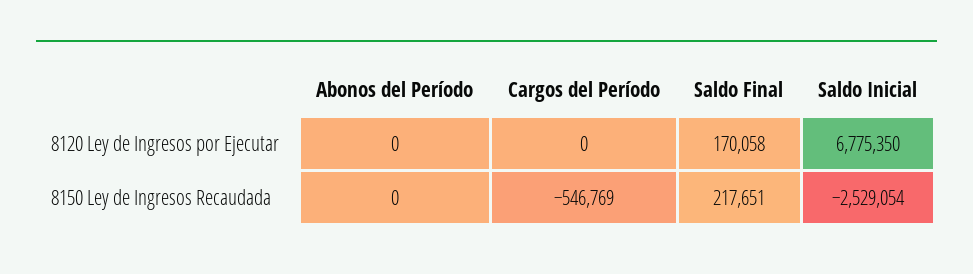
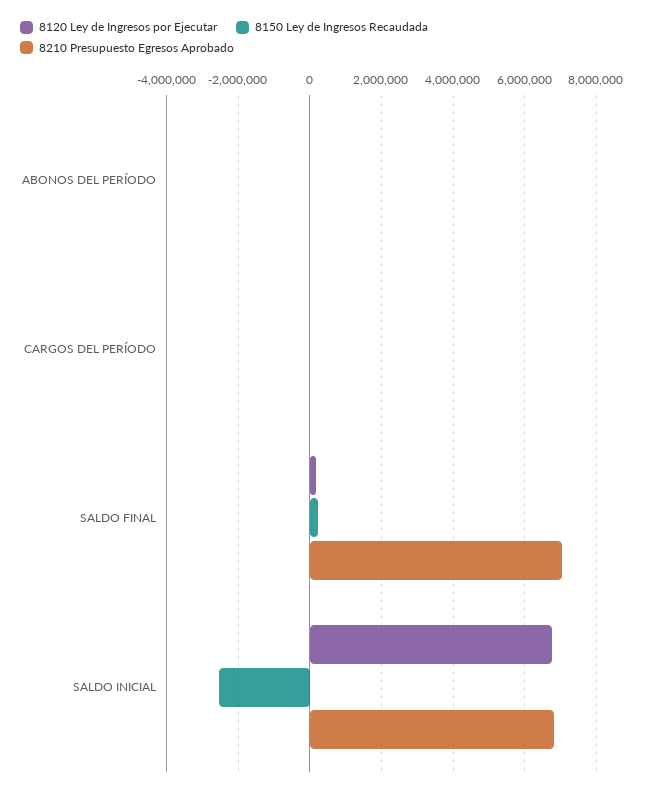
8150 Ley de Ingresos Recaudada, Cargos del Período: -546769 -> 0
8210 Presupuesto Egresos Aprobado, Abonos del Período: none -> 0
8210 Presupuesto Egresos Aprobado, Cargos del Período: none -> 0
8210 Presupuesto Egresos Aprobado, Saldo Final: none -> 7000000
8210 Presupuesto Egresos Aprobado, Saldo Inicial: none -> 6800000

